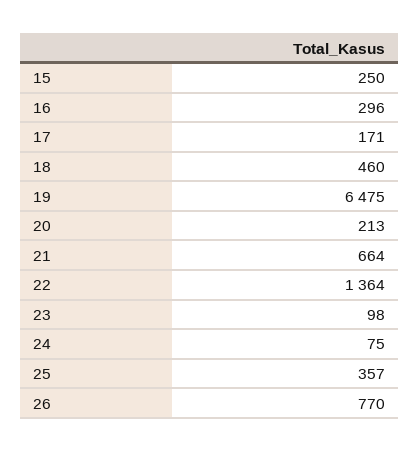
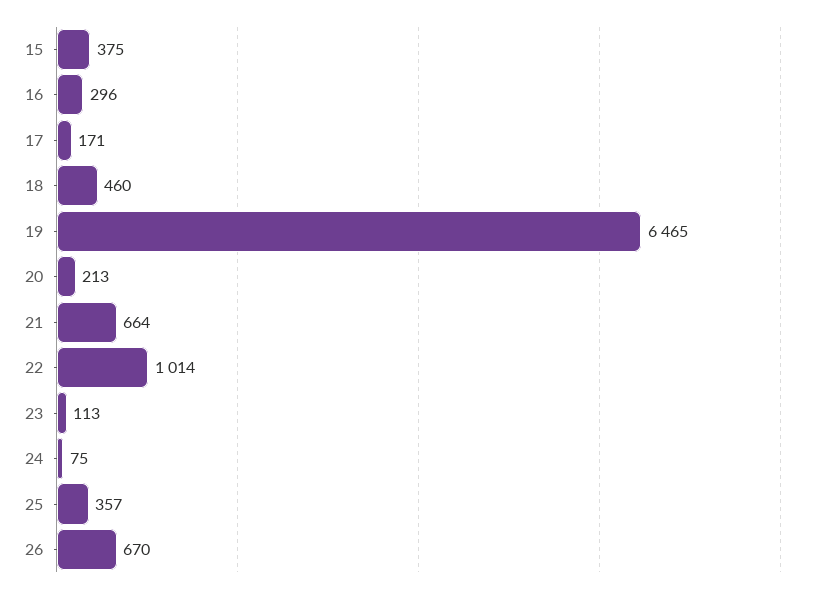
15: 250 -> 375
19: 6475 -> 6465
22: 1364 -> 1014
23: 98 -> 113
26: 770 -> 670

